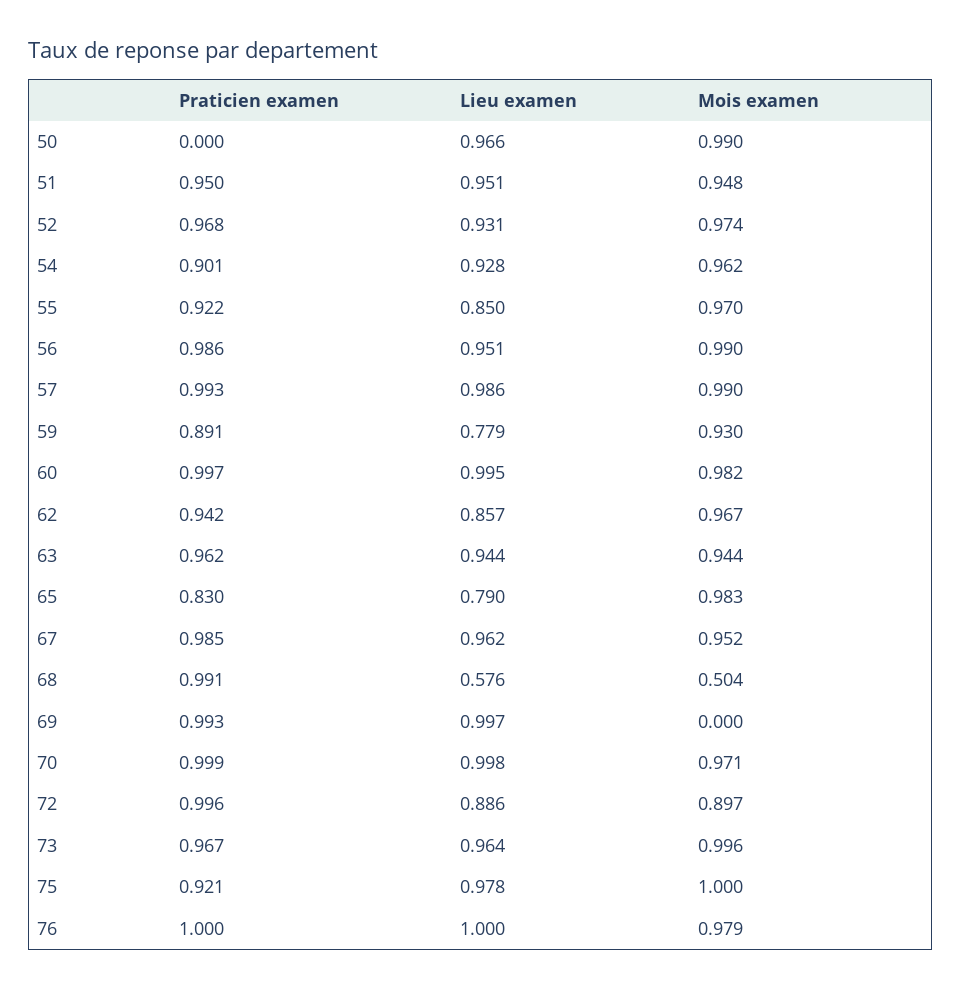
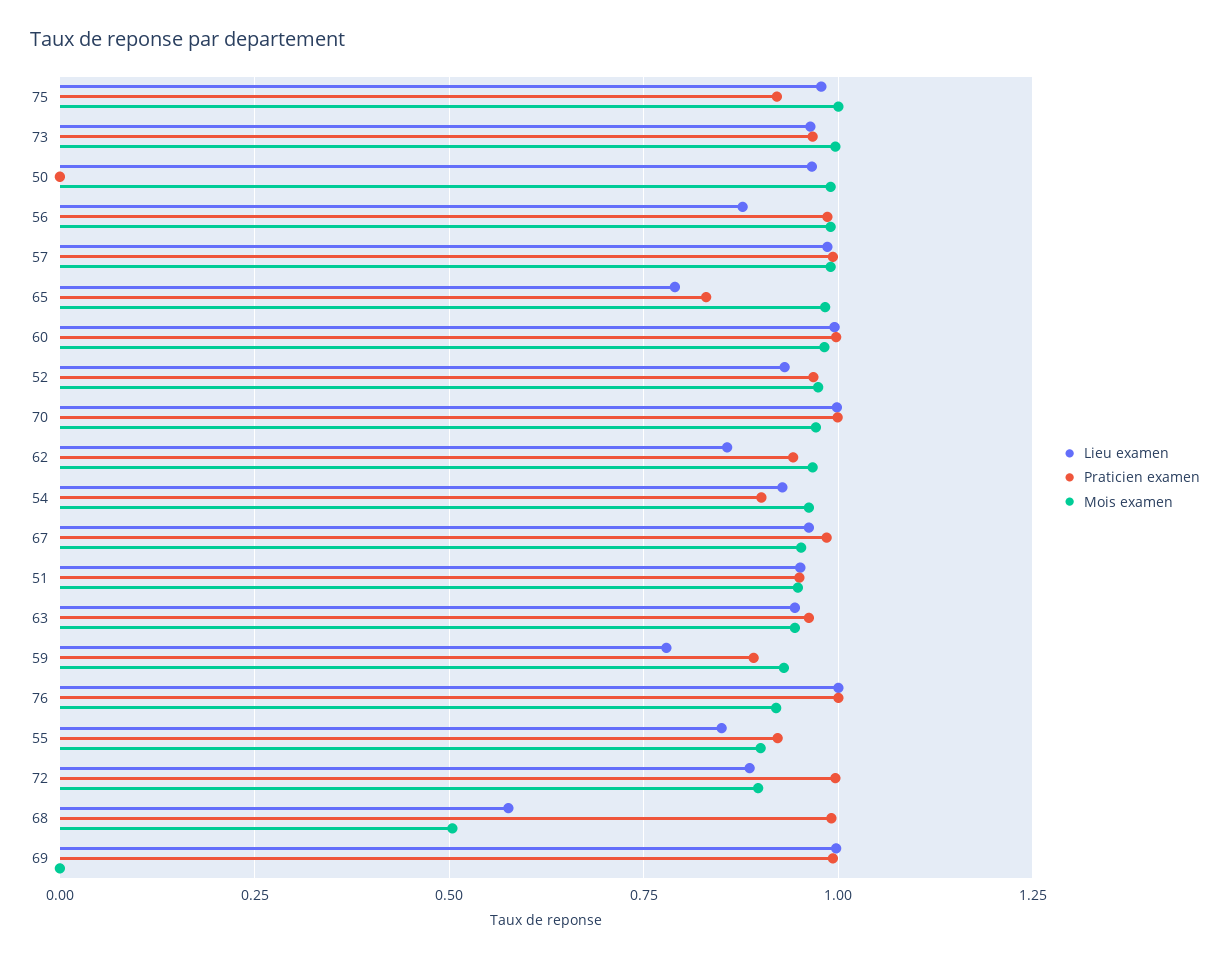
Mois examen, 55: 0.97 -> 0.9
Lieu examen, 56: 0.951 -> 0.875
Mois examen, 76: 0.979 -> 0.925

